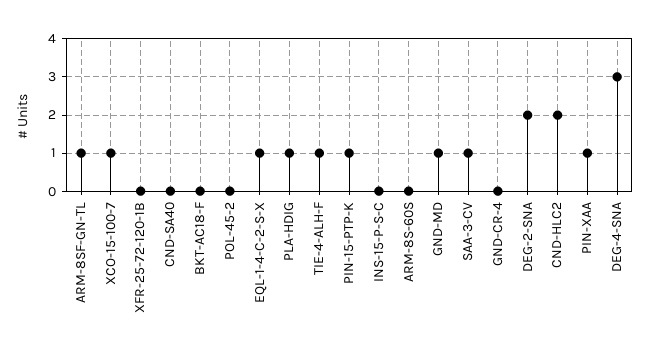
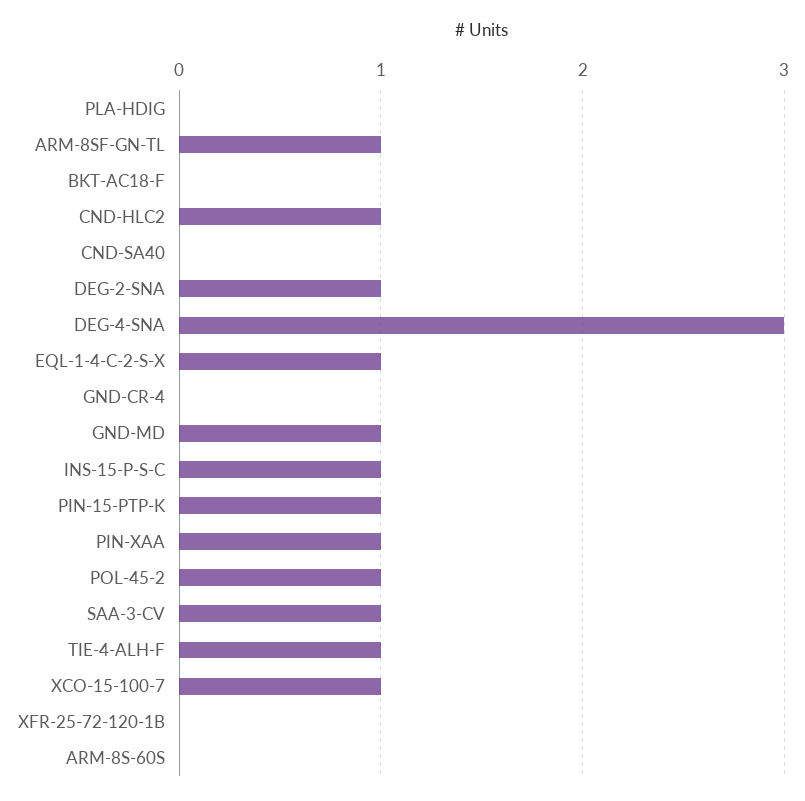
POL-45-2: 0 -> 1
PLA-HDIG: 1 -> 0
INS-15-P-S-C: 0 -> 1
DEG-2-SNA: 2 -> 1
CND-HLC2: 2 -> 1

